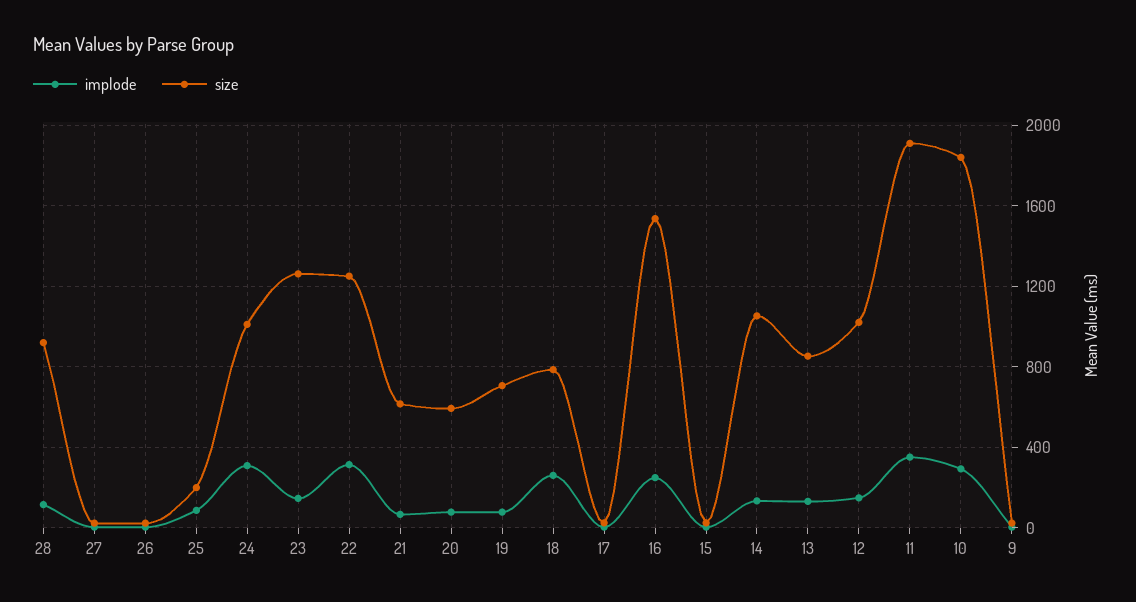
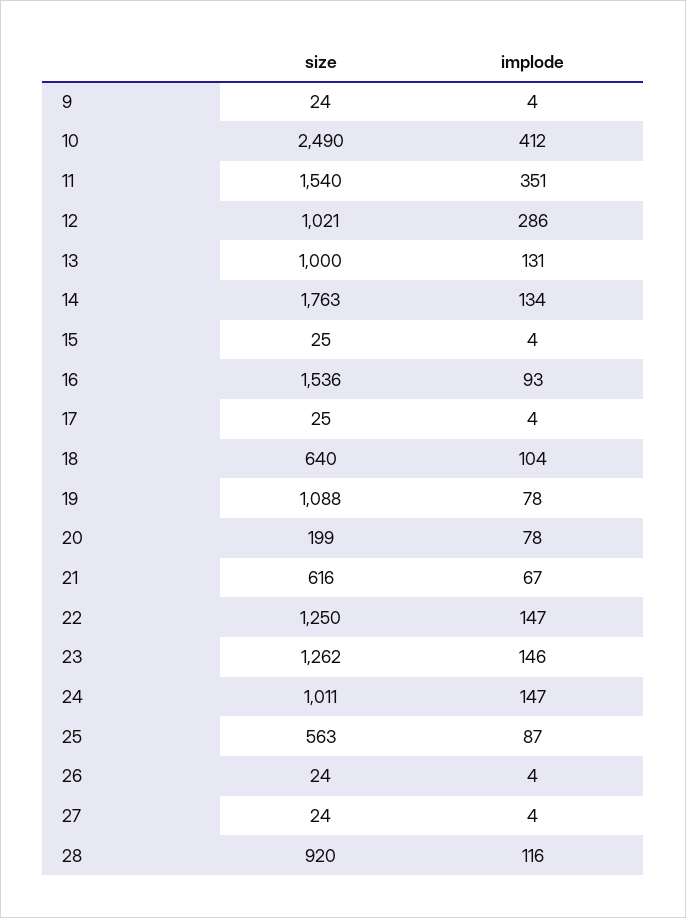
size, 25: 200 -> 563
implode, 24: 300 -> 147
implode, 22: 300 -> 147
size, 20: 600 -> 199
size, 19: 700 -> 1088
implode, 18: 250 -> 104
size, 18: 800 -> 640
implode, 16: 250 -> 93
size, 14: 1050 -> 1763
size, 13: 850 -> 1000
implode, 12: 150 -> 286
size, 11: 1900 -> 1540
implode, 10: 300 -> 412
size, 10: 1850 -> 2490

